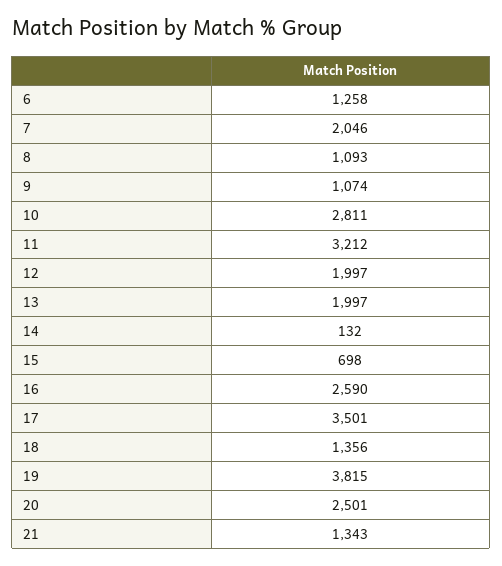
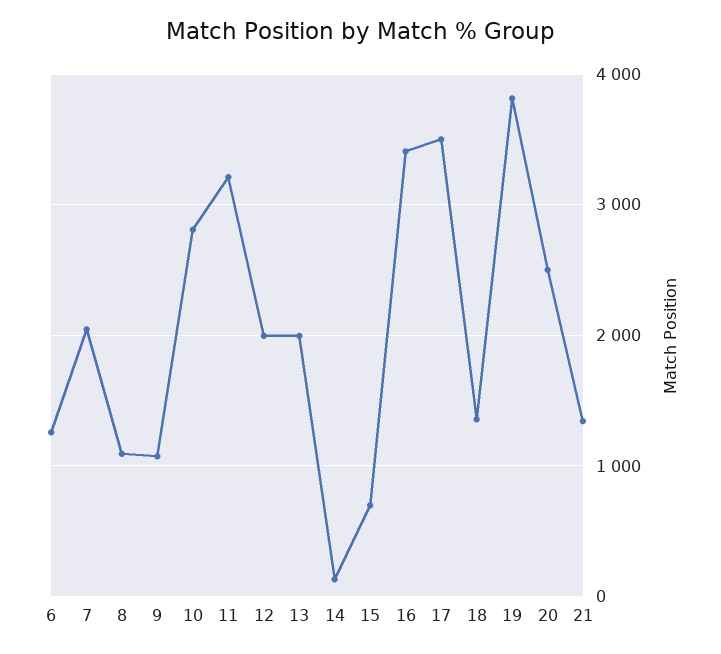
16: 2590 -> 3400

